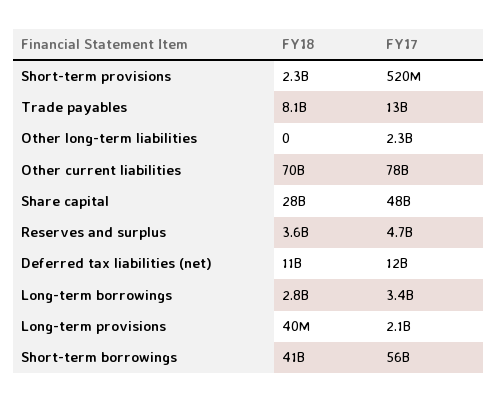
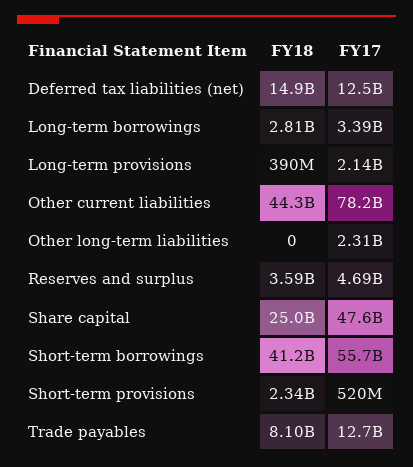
FY18, Other current liabilities: 70000000000 -> 44300000000
FY18, Share capital: 28000000000 -> 25000000000
FY18, Deferred tax liabilities (net): 11000000000 -> 14900000000
FY18, Long-term provisions: 40000000 -> 390000000

